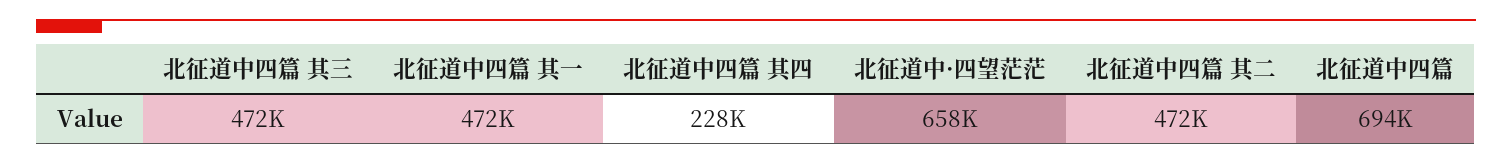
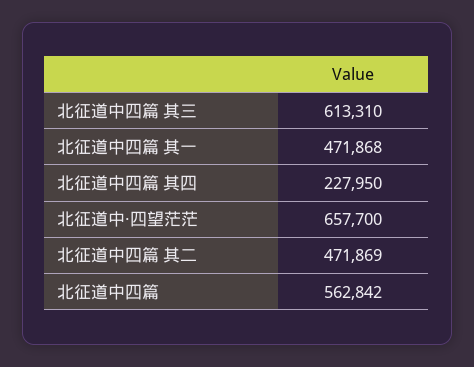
北征道中四篇 其三: 472000 -> 613310
北征道中四篇: 694000 -> 562842

